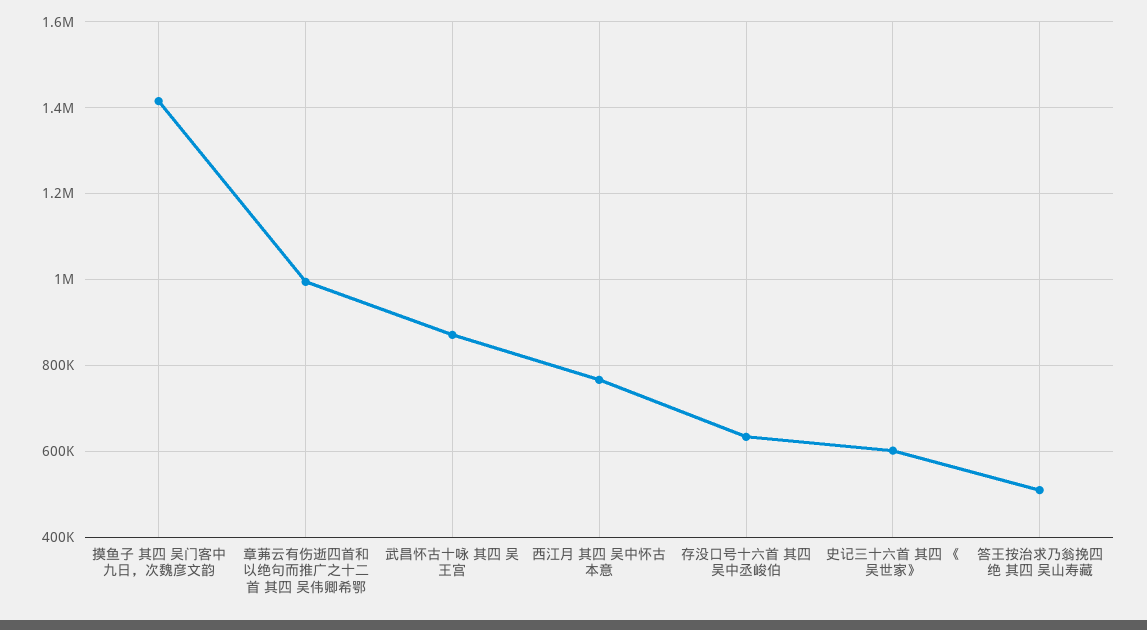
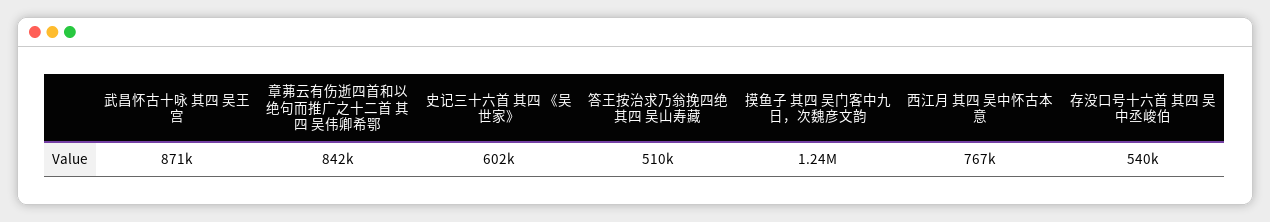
摸鱼子 其四 吴门客中九日，次魏彦文韵: 1420000 -> 1240000
章茀云有伤逝四首和以绝句而推广之十二首 其四 吴伟卿希鄂: 1000000 -> 842000
存没口号十六首 其四 吴中丞峻伯: 640000 -> 540000

